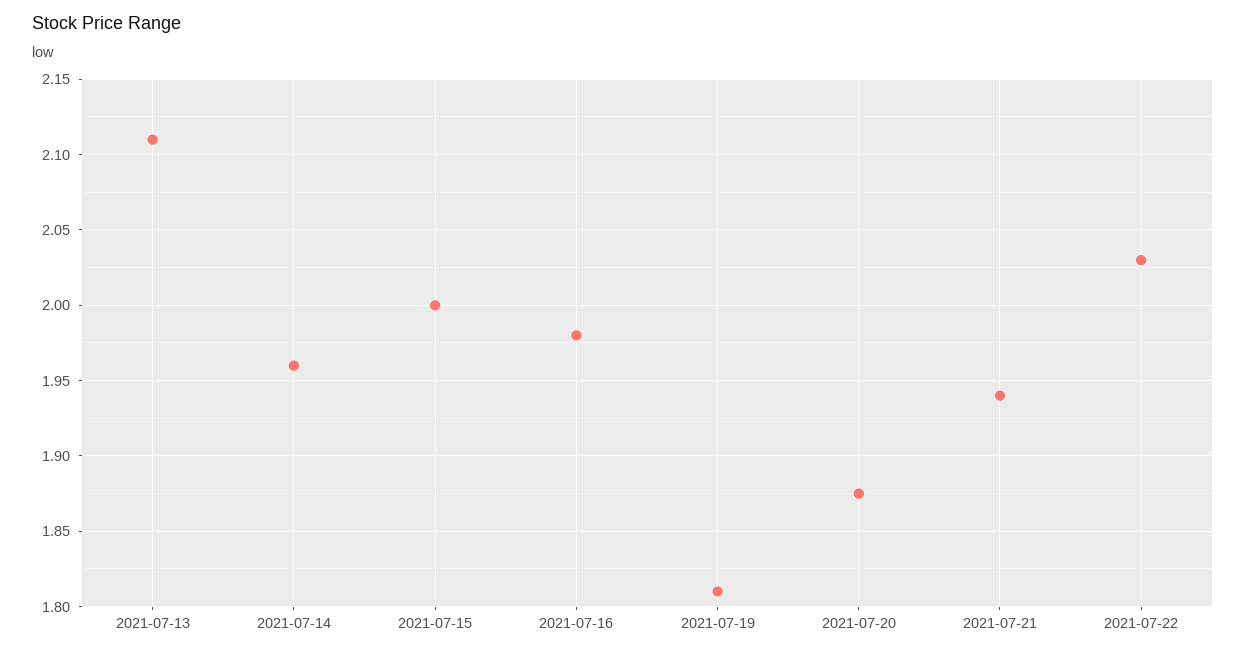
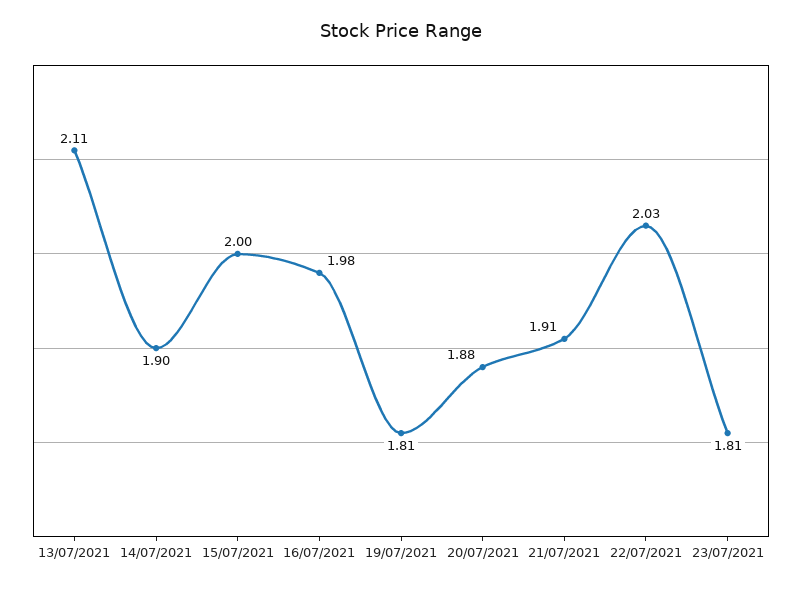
2021-07-14: 1.96 -> 1.9
2021-07-21: 1.94 -> 1.91
23/07/2021: none -> 1.81

